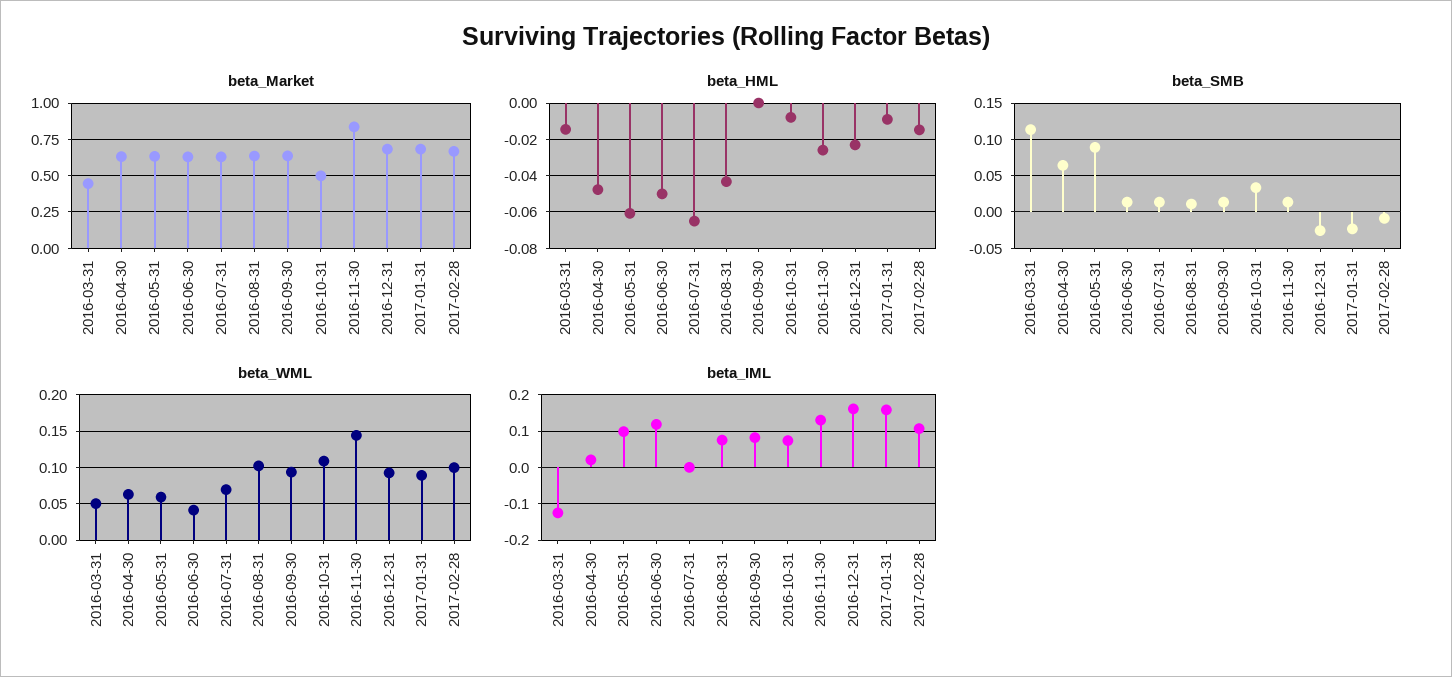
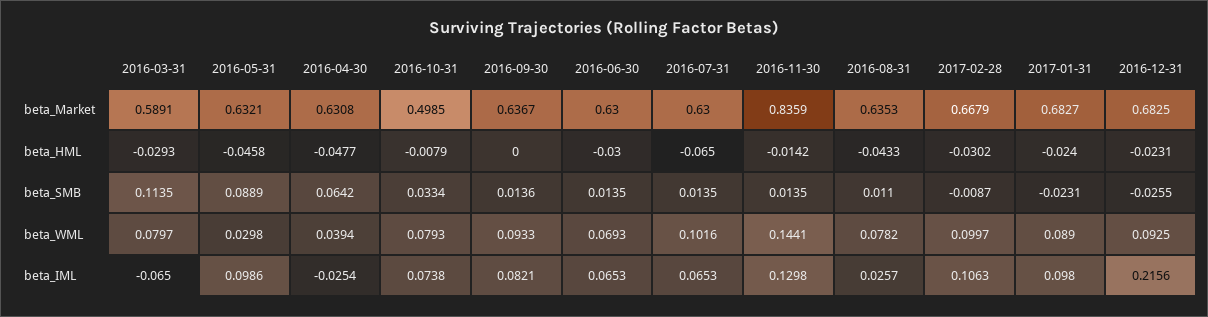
beta_Market, 2016-03-31: 0.45 -> 0.5891
beta_HML, 2016-03-31: -0.015 -> -0.0293
beta_HML, 2016-05-31: -0.06 -> -0.0458
beta_HML, 2016-06-30: -0.05 -> -0.03
beta_HML, 2016-11-30: -0.025 -> -0.0142
beta_HML, 2017-01-31: -0.01 -> -0.024
beta_HML, 2017-02-28: -0.015 -> -0.0302
beta_WML, 2016-03-31: 0.05 -> 0.0797
beta_WML, 2016-04-30: 0.06 -> 0.0394
beta_WML, 2016-05-31: 0.06 -> 0.0298
beta_WML, 2016-06-30: 0.04 -> 0.0693
beta_WML, 2016-07-31: 0.07 -> 0.1016
beta_WML, 2016-08-31: 0.1 -> 0.0782
beta_WML, 2016-10-31: 0.11 -> 0.0793
beta_IML, 2016-03-31: -0.12 -> -0.065
beta_IML, 2016-04-30: 0.02 -> -0.0254
beta_IML, 2016-06-30: 0.12 -> 0.0653
beta_IML, 2016-07-31: 0 -> 0.0653
beta_IML, 2016-08-31: 0.08 -> 0.0257
beta_IML, 2016-12-31: 0.16 -> 0.2156
beta_IML, 2017-01-31: 0.16 -> 0.098

